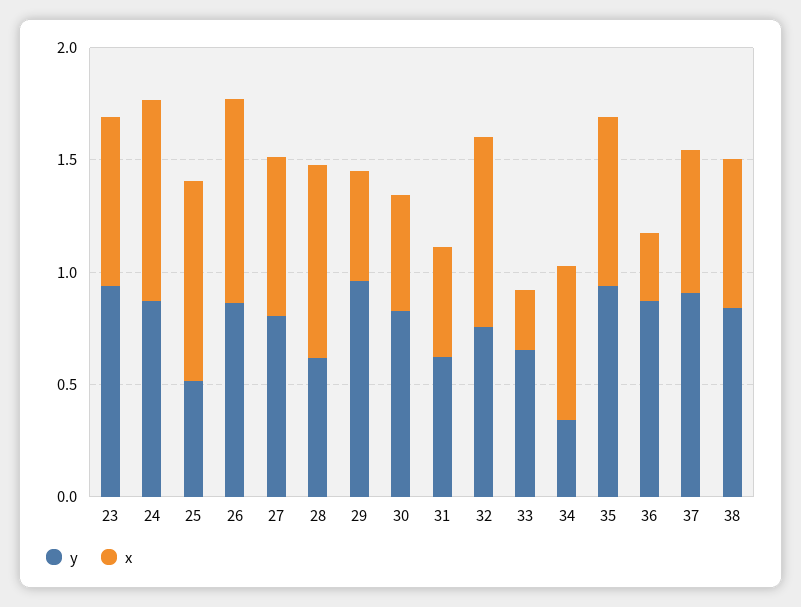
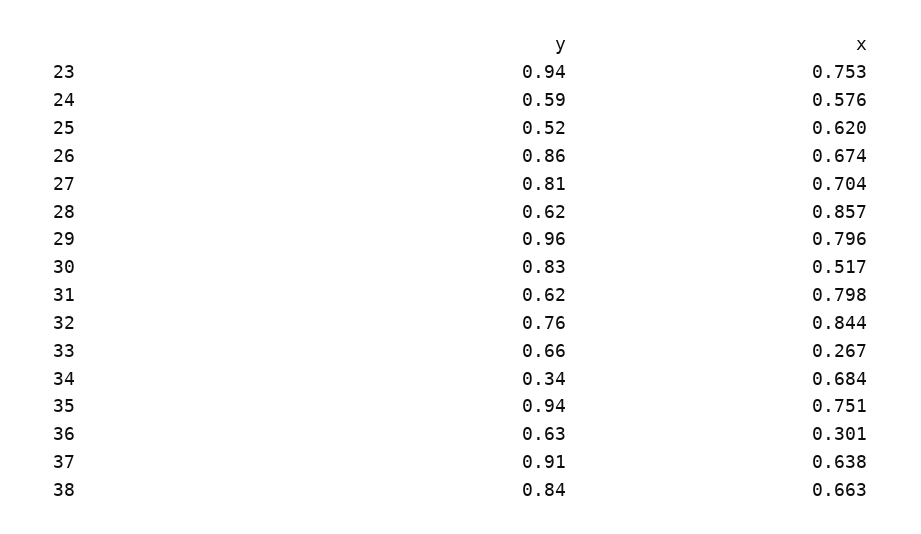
y, 24: 0.9 -> 0.59
x, 24: 0.9 -> 0.576
x, 25: 0.9 -> 0.62
x, 26: 0.9 -> 0.674
x, 29: 0.5 -> 0.796
x, 31: 0.5 -> 0.798
y, 36: 0.9 -> 0.63

